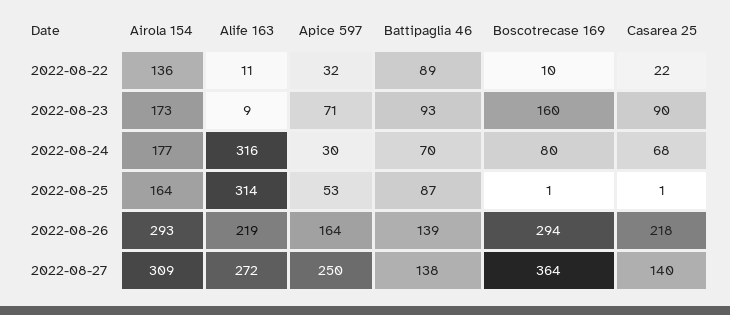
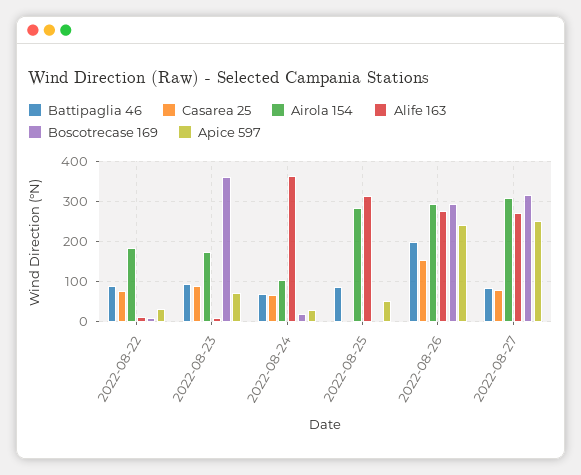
Airola 154, 2022-08-22: 136 -> 180
Casarea 25, 2022-08-22: 22 -> 80
Boscotrecase 169, 2022-08-23: 160 -> 360
Airola 154, 2022-08-24: 177 -> 100
Alife 163, 2022-08-24: 316 -> 360
Boscotrecase 169, 2022-08-24: 80 -> 20
Airola 154, 2022-08-25: 164 -> 280
Alife 163, 2022-08-26: 219 -> 280
Apice 597, 2022-08-26: 164 -> 240
Battipaglia 46, 2022-08-26: 139 -> 200
Casarea 25, 2022-08-26: 218 -> 160
Battipaglia 46, 2022-08-27: 138 -> 80
Boscotrecase 169, 2022-08-27: 364 -> 320
Casarea 25, 2022-08-27: 140 -> 80

